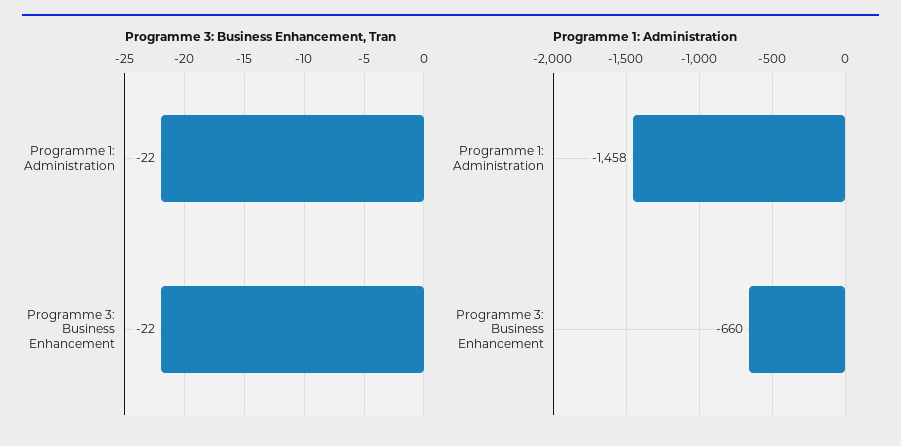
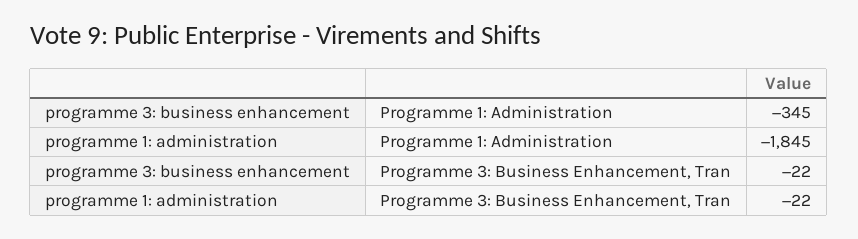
Programme 1: Administration, Programme 1: Administration: -1458 -> -1845
Programme 1: Administration, Programme 3: Business Enhancement: -660 -> -345

